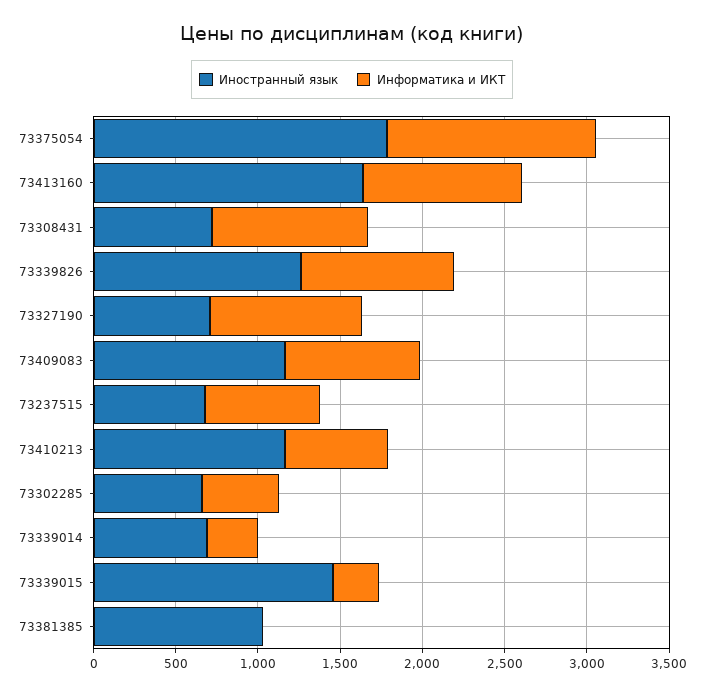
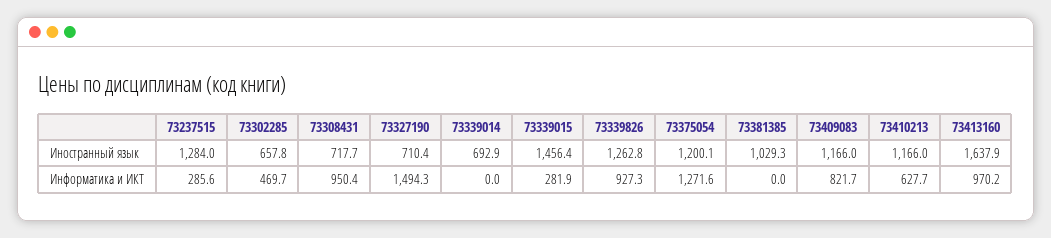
Иностранный язык, 73375054: 1800 -> 1200.1
Информатика и ИКТ, 73327190: 900 -> 1494.3
Иностранный язык, 73237515: 700 -> 1284
Информатика и ИКТ, 73237515: 700 -> 285.6
Информатика и ИКТ, 73339014: 300 -> 0

